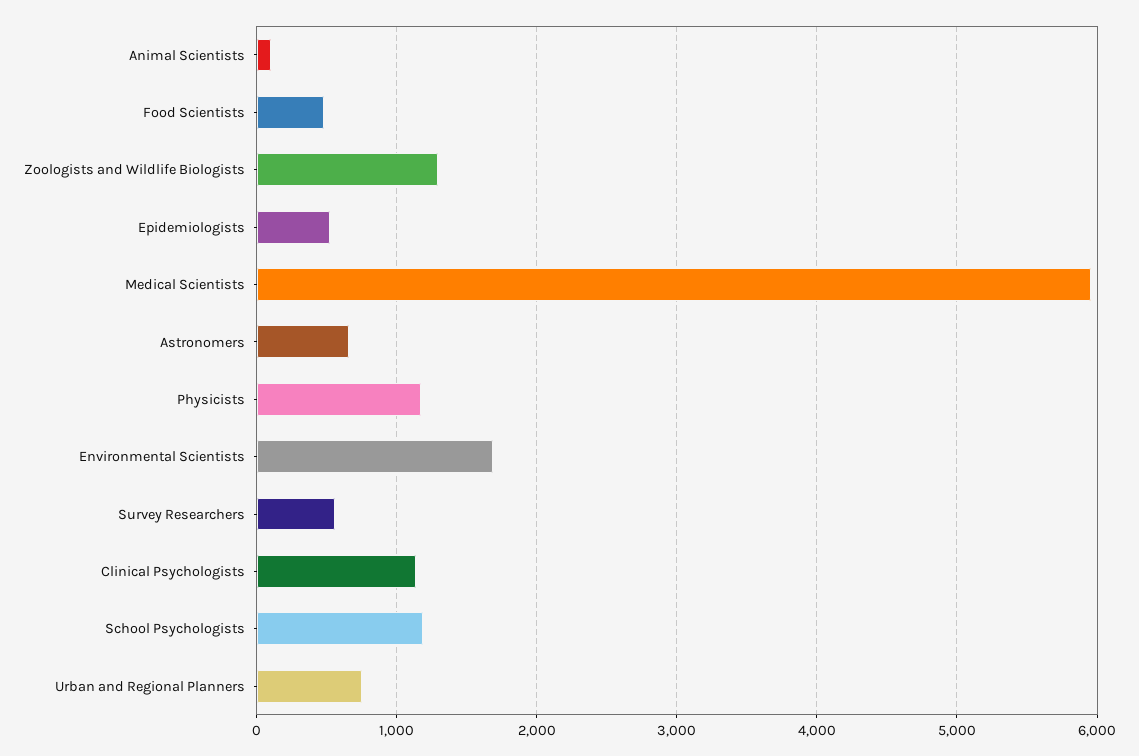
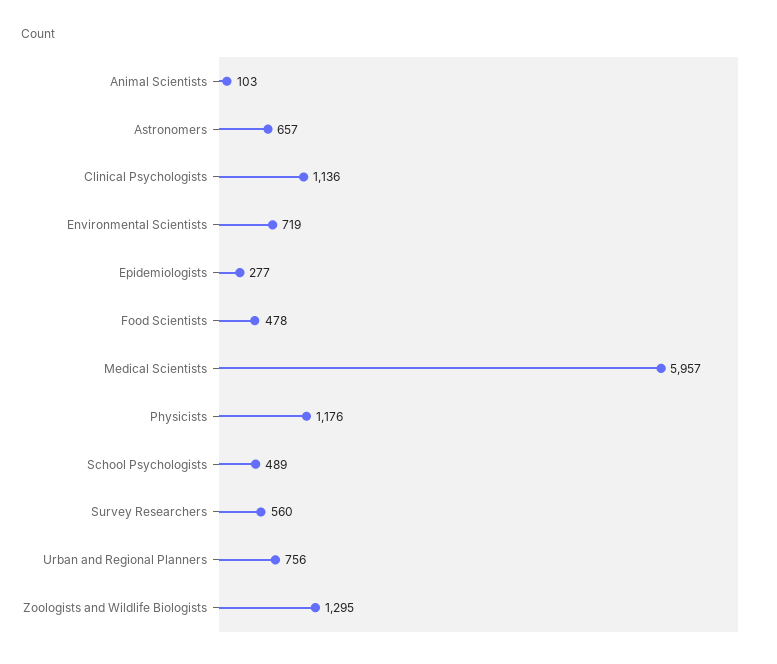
Epidemiologists: 500 -> 277
Environmental Scientists: 1700 -> 719
School Psychologists: 1200 -> 489

